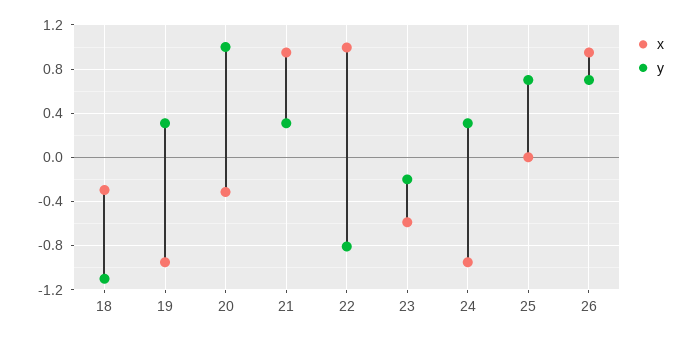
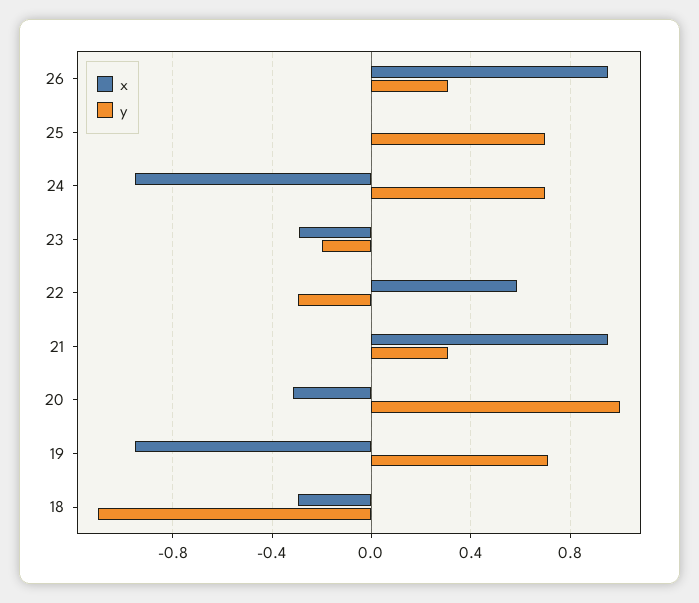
y, 19: 0.3 -> 0.7
x, 22: 1 -> 0.6
y, 22: -0.8 -> -0.3
x, 23: -0.6 -> -0.3
y, 24: 0.3 -> 0.7
y, 26: 0.7 -> 0.3

